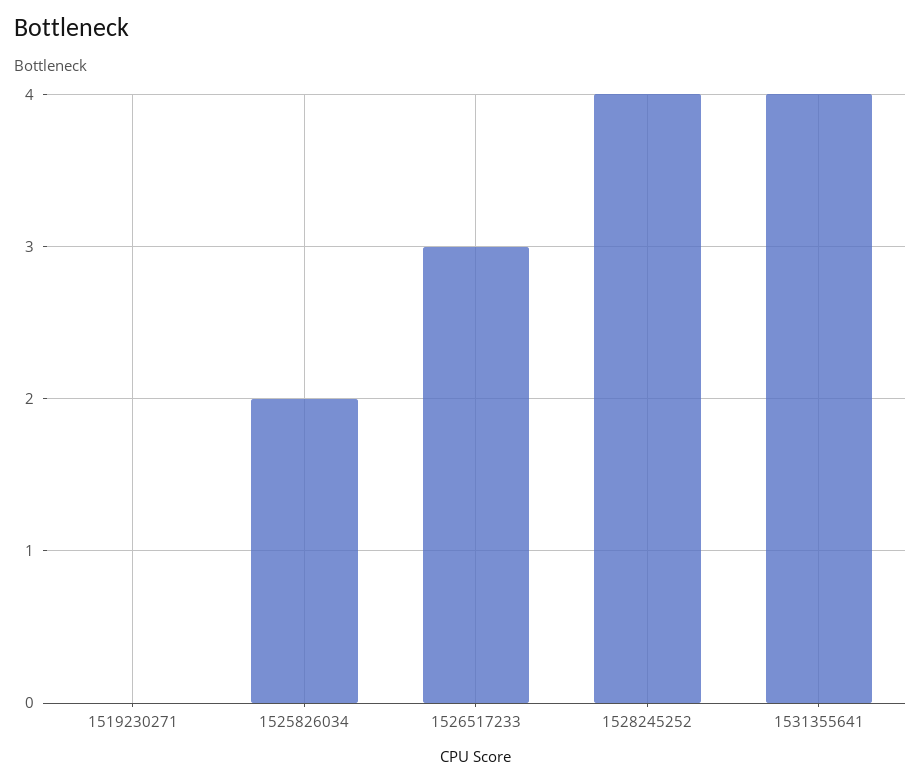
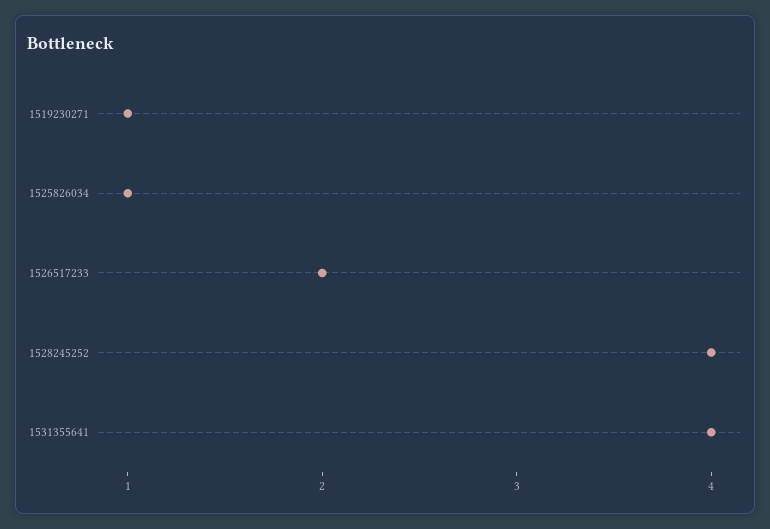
1519230271: 0 -> 1
1525826034: 2 -> 1
1526517233: 3 -> 2

